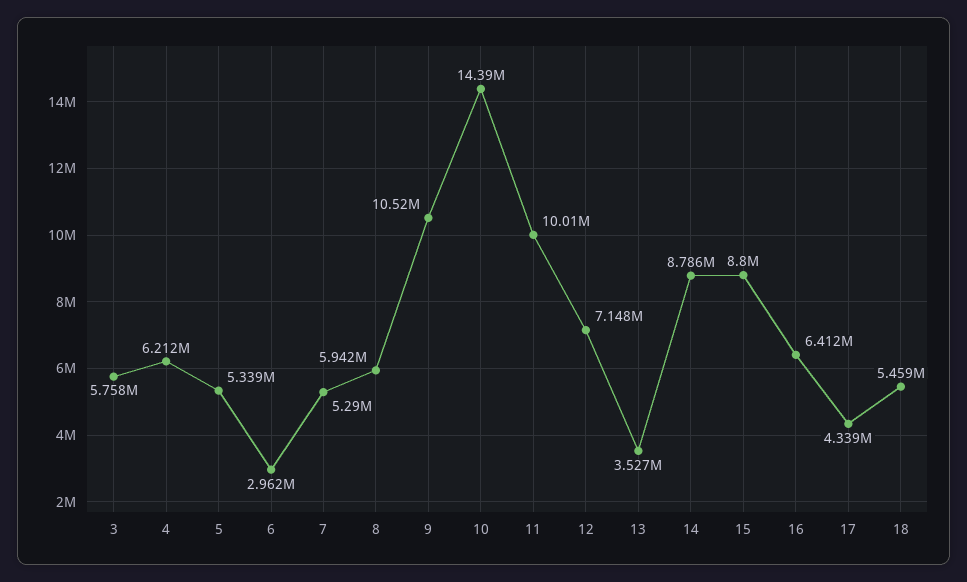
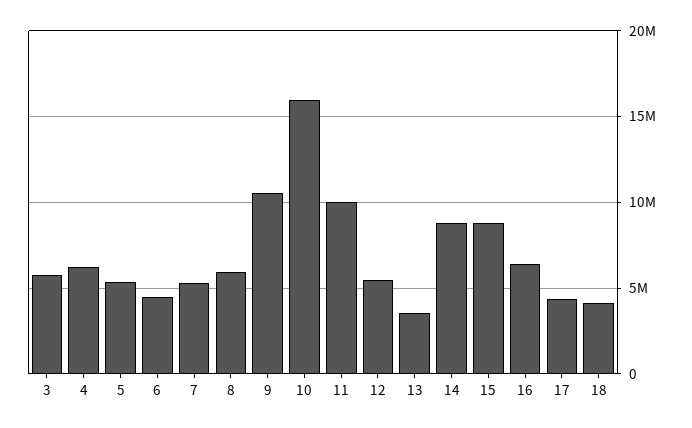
6: 2962000 -> 4500000
10: 14390000 -> 16000000
12: 7148000 -> 5500000
18: 5459000 -> 4000000

